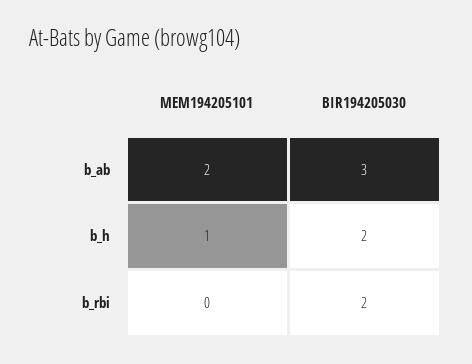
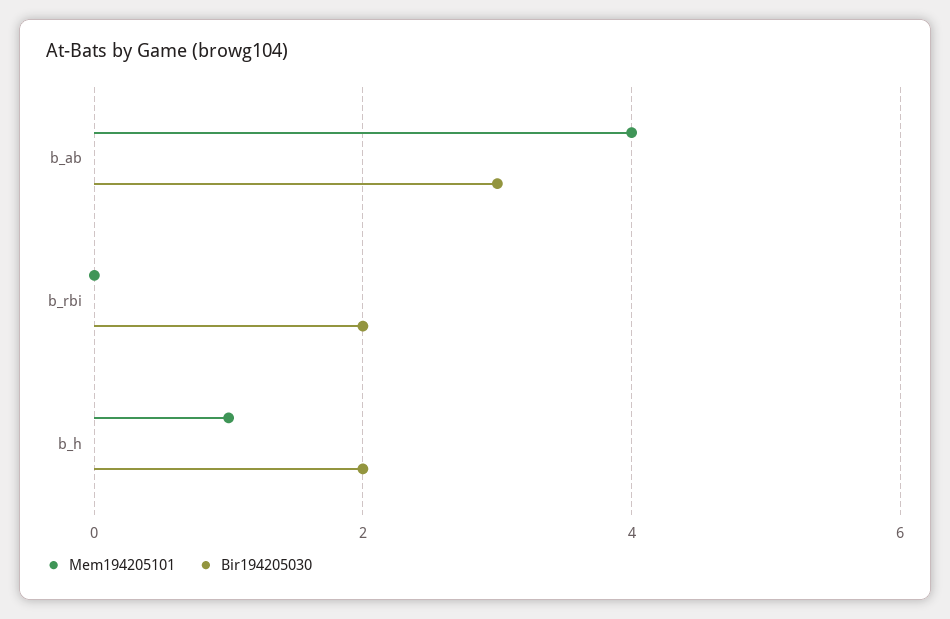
MEM194205101, b_ab: 2 -> 4

